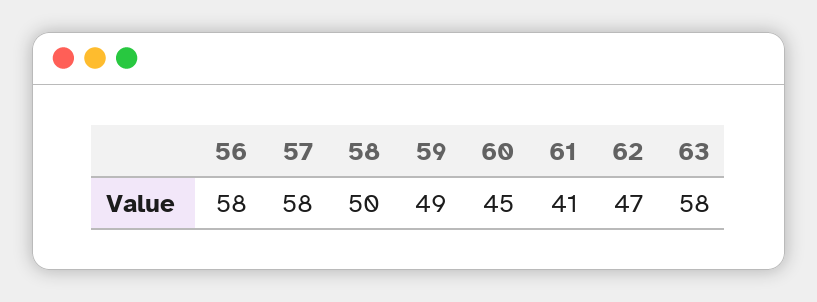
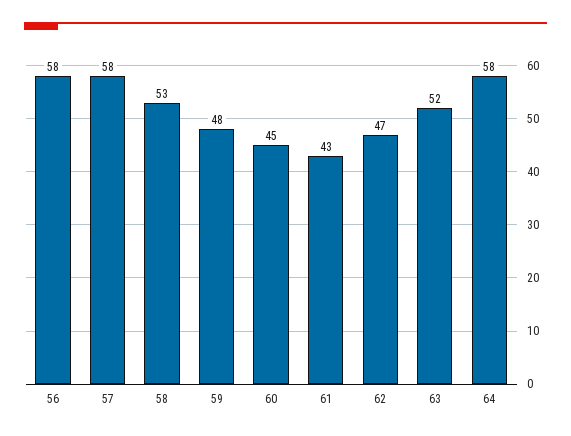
58: 50 -> 53
59: 49 -> 48
61: 41 -> 43
63: 58 -> 52
64: none -> 58

